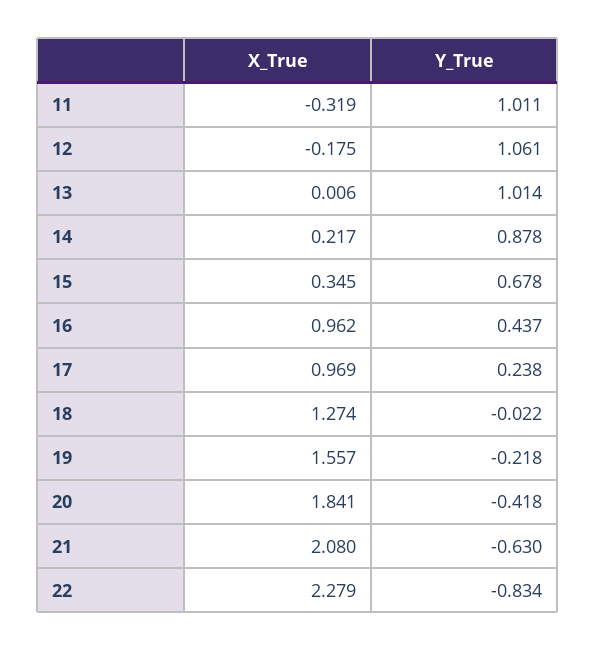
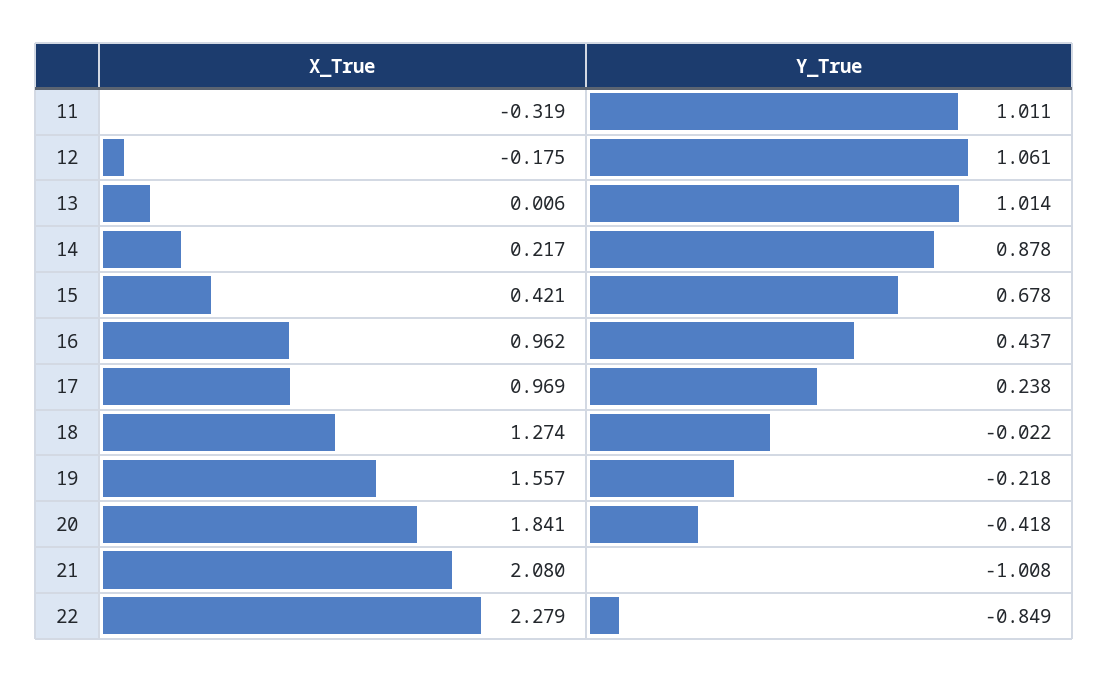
X_True, 15: 0.345 -> 0.421
Y_True, 21: -0.63 -> -1.008
Y_True, 22: -0.834 -> -0.849

